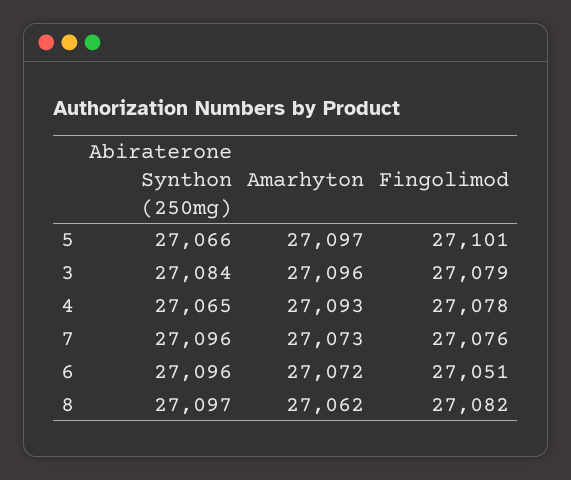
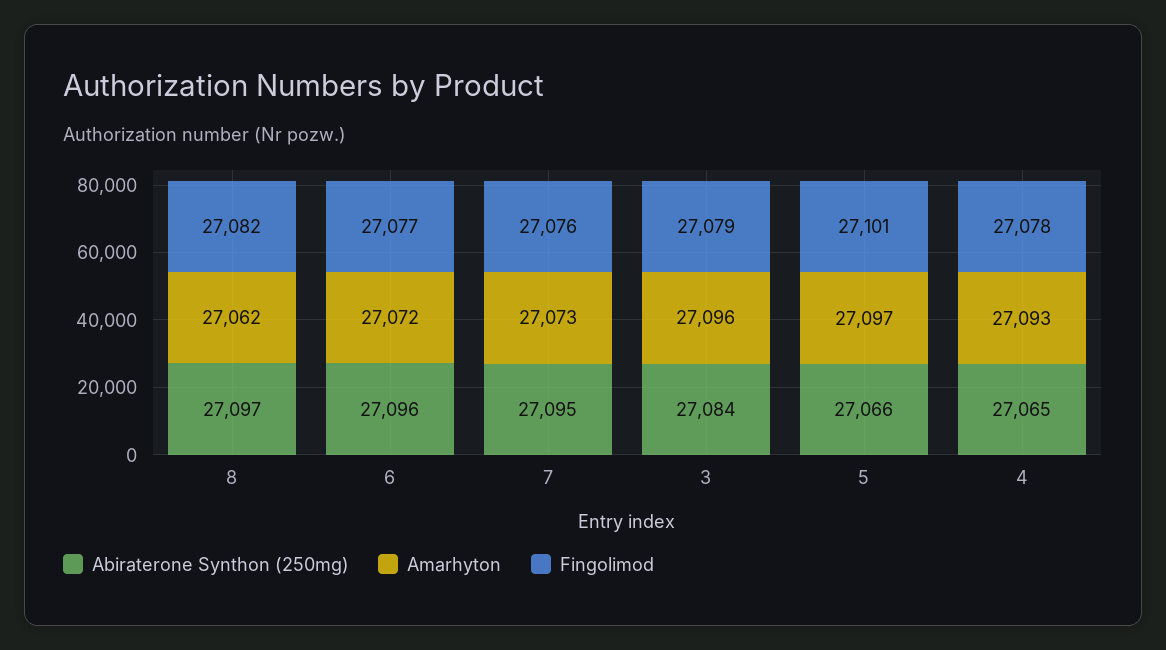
Abiraterone Synthon (250mg), 7: 27096 -> 27095
Fingolimod, 6: 27051 -> 27077

